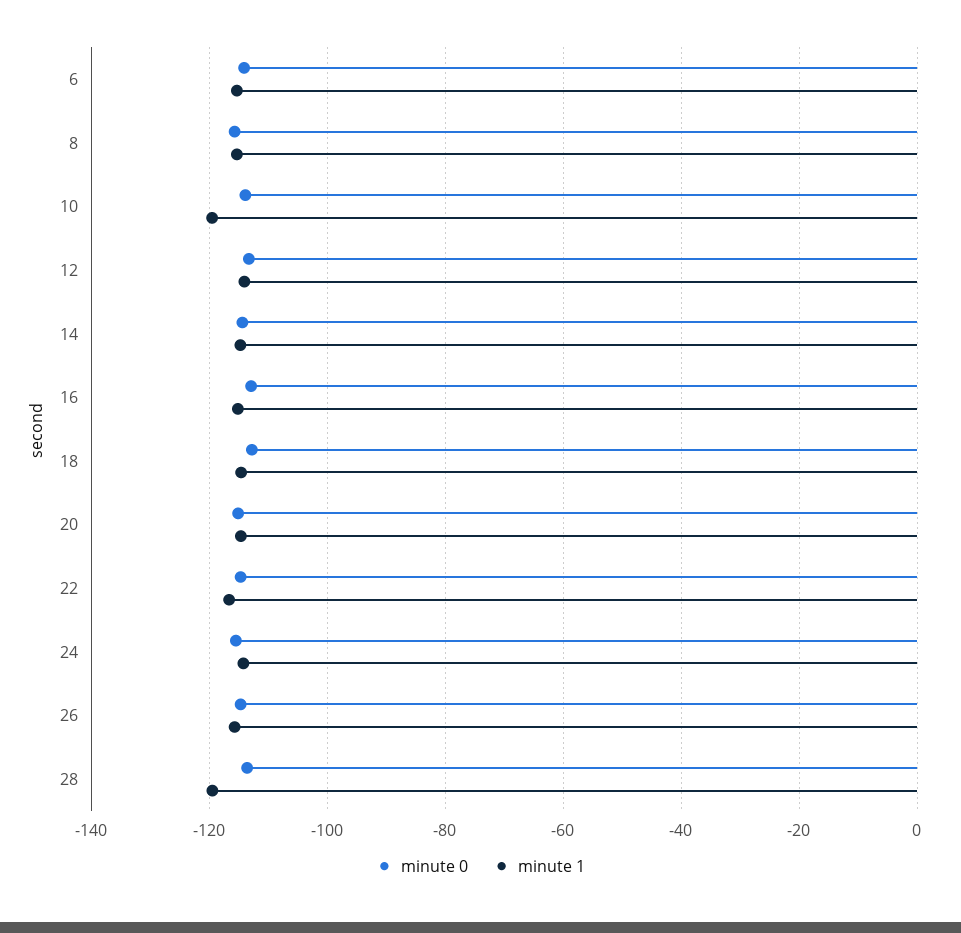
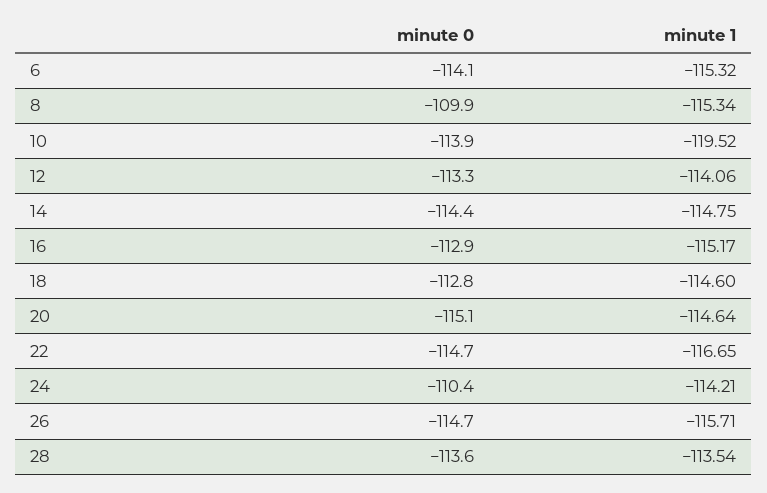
minute 0, 8: -116 -> -109.9
minute 0, 24: -116 -> -110.4
minute 1, 28: -120 -> -113.54

